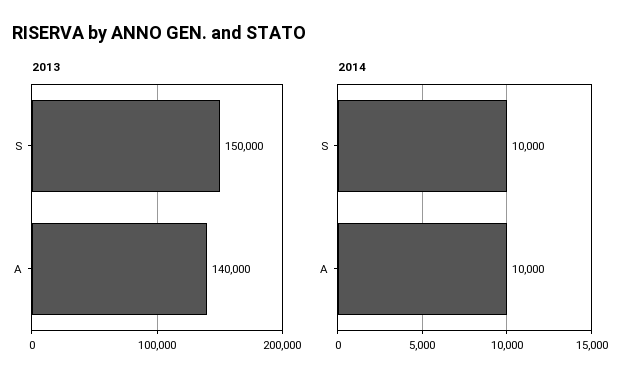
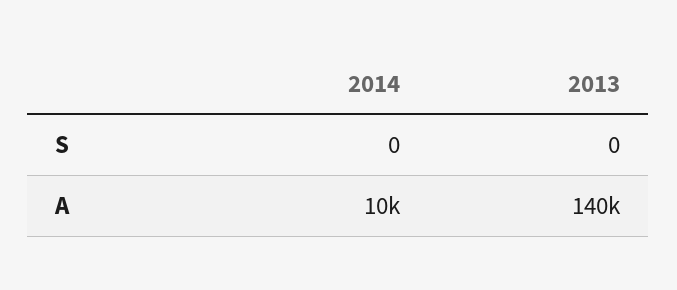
2013, S: 150000 -> 0
2014, S: 10000 -> 0

